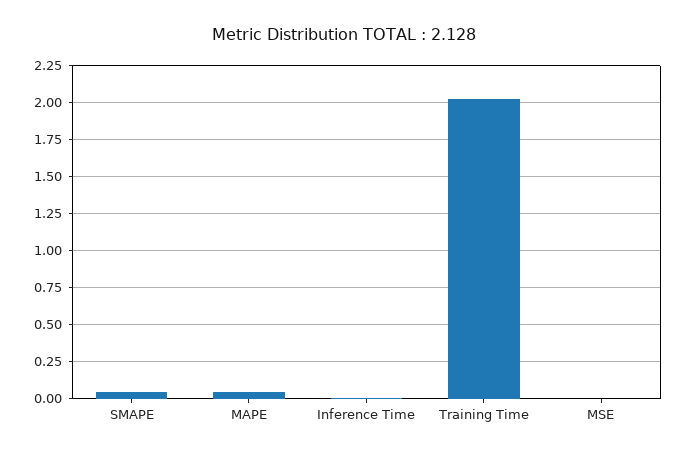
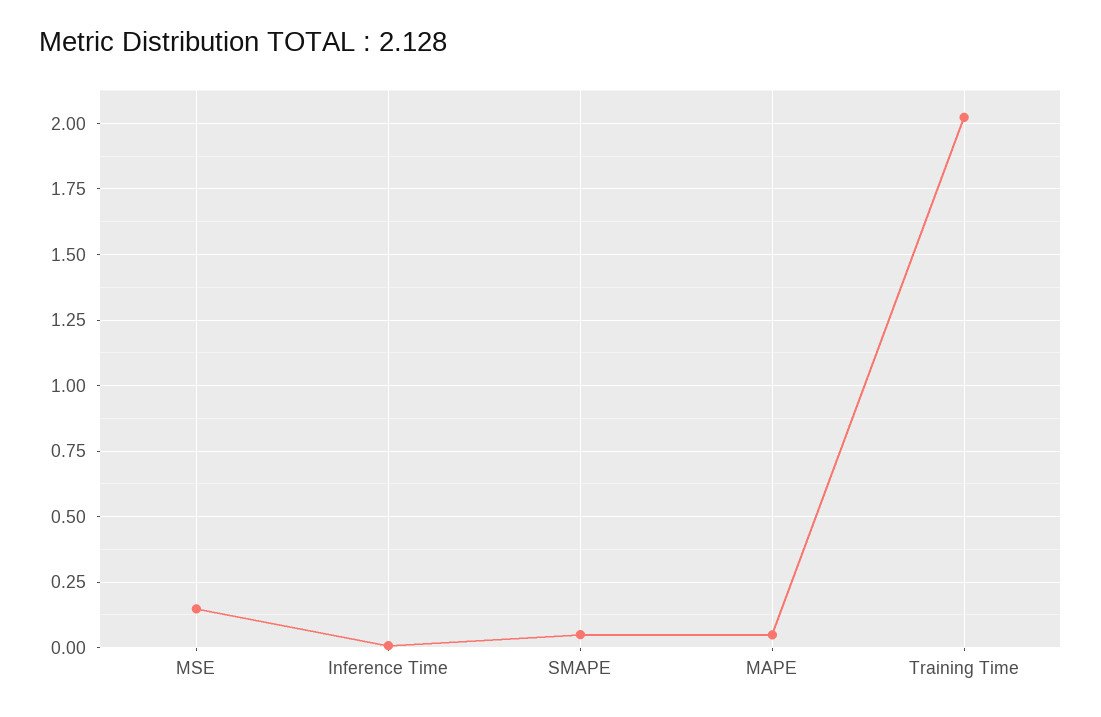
MSE: 0 -> 0.15

